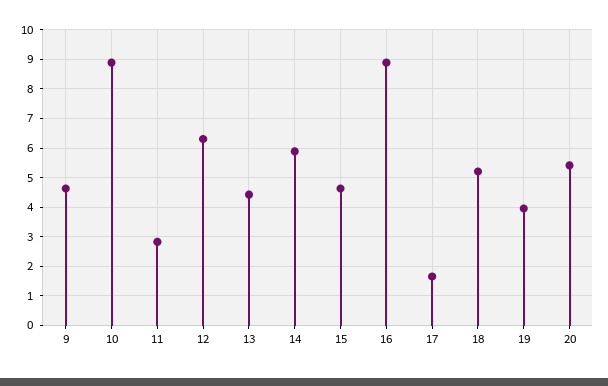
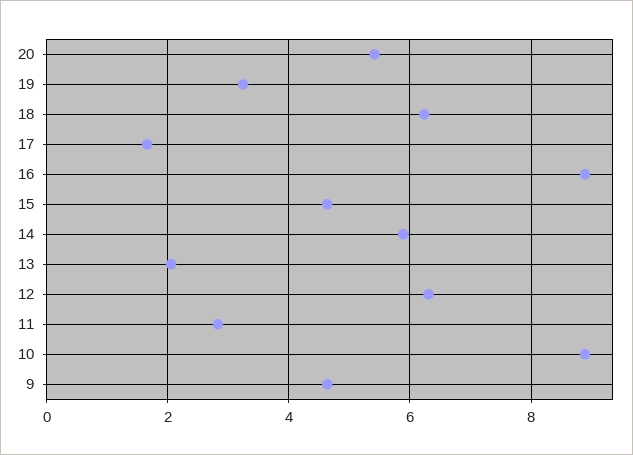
13: 4.5 -> 2
18: 5.25 -> 6.2
19: 4 -> 3.2

